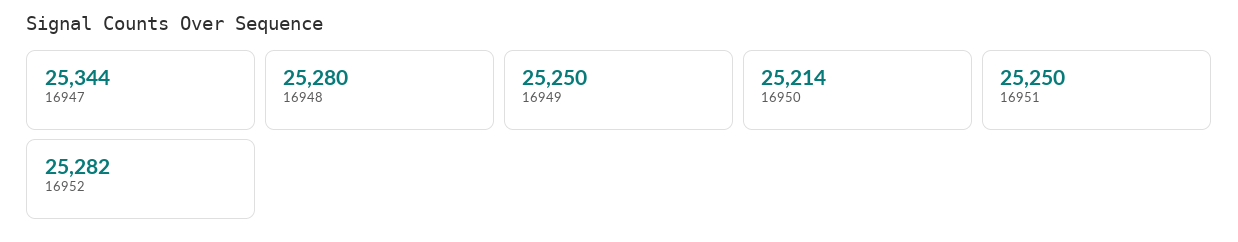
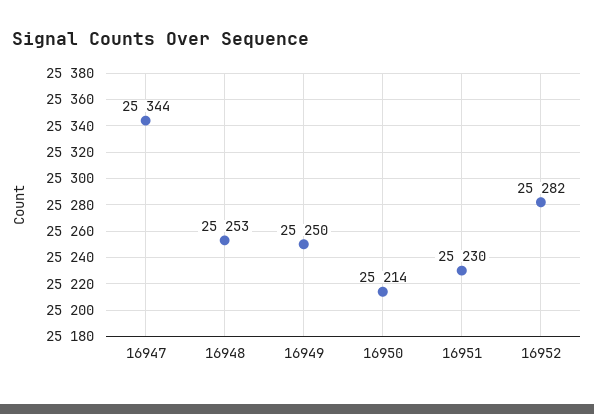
16948: 25280 -> 25253
16951: 25250 -> 25230

